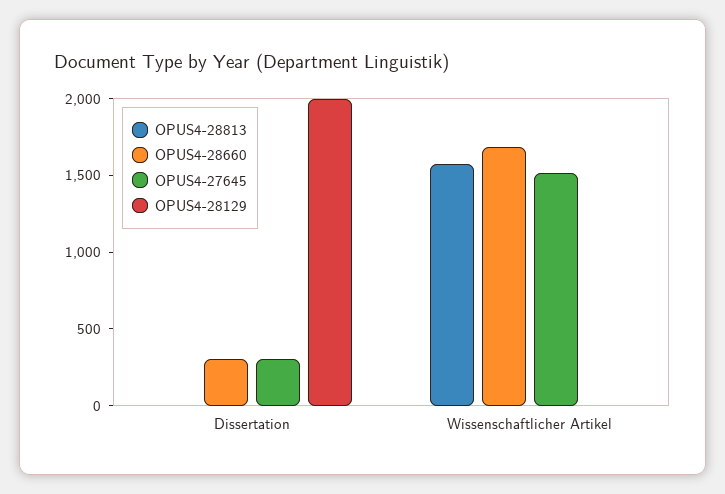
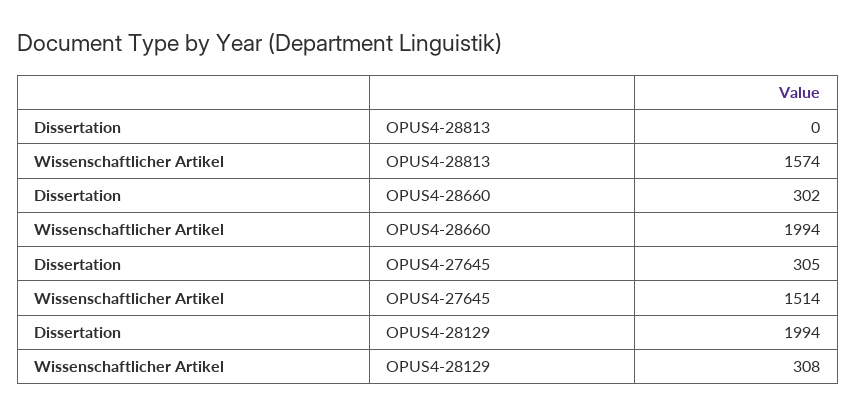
OPUS4-28660, Wissenschaftlicher Artikel: 1700 -> 1994
OPUS4-28129, Wissenschaftlicher Artikel: 0 -> 308

